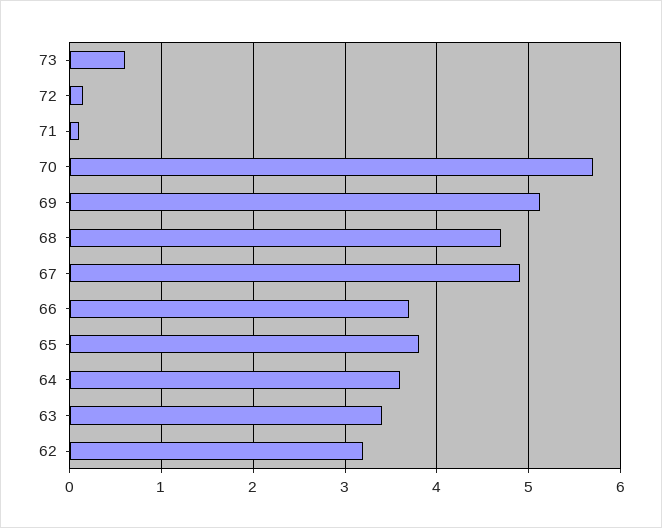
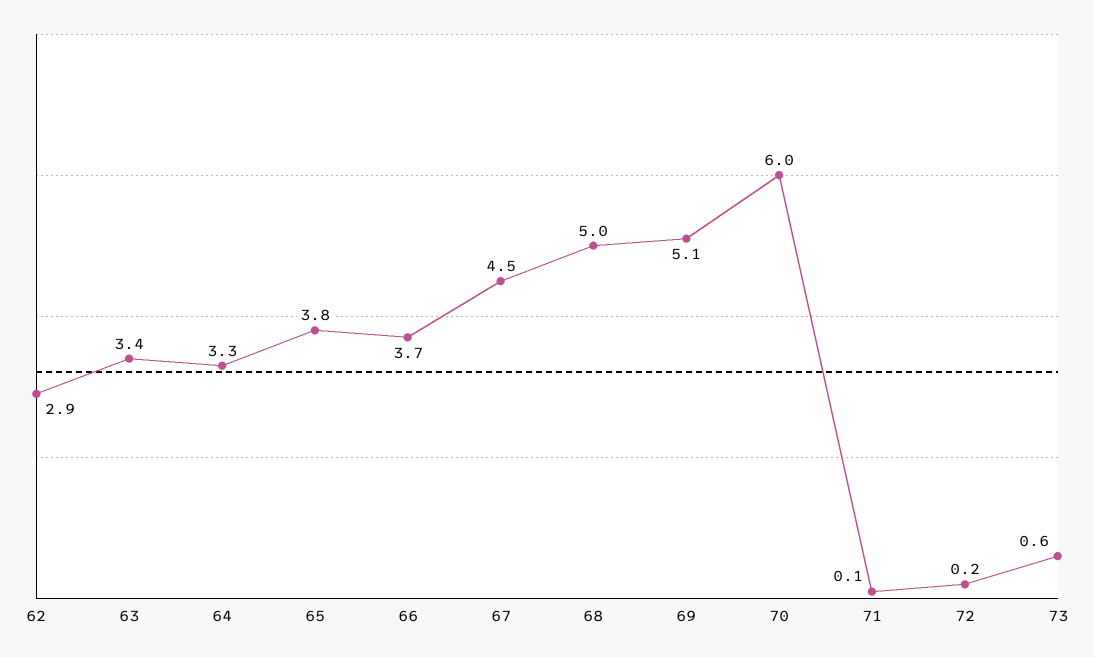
70: 5.7 -> 6
68: 4.7 -> 5
67: 4.9 -> 4.5
64: 3.6 -> 3.3
62: 3.2 -> 2.9

